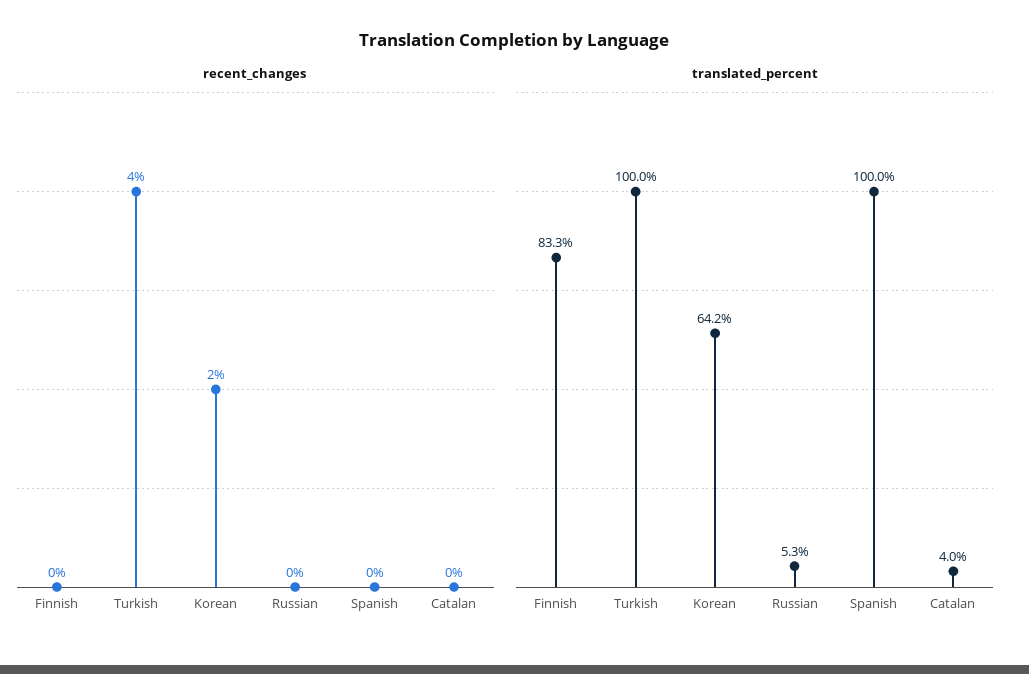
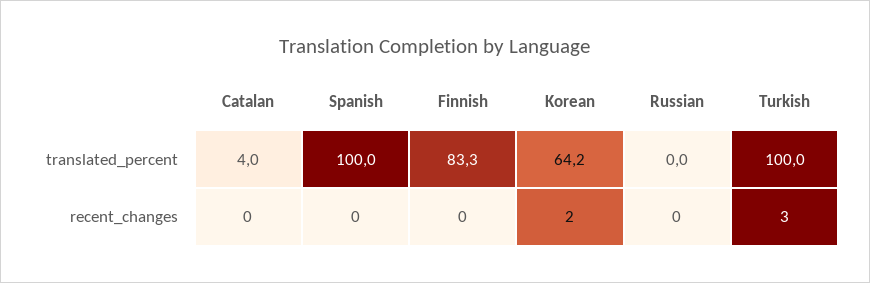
recent_changes, Turkish: 4 -> 3
translated_percent, Russian: 5.3 -> 0

